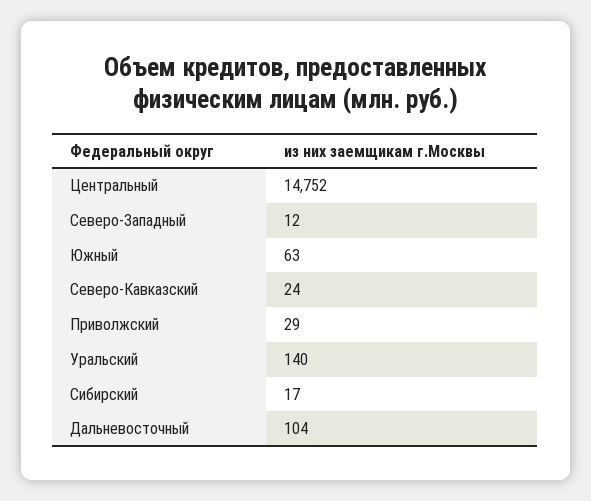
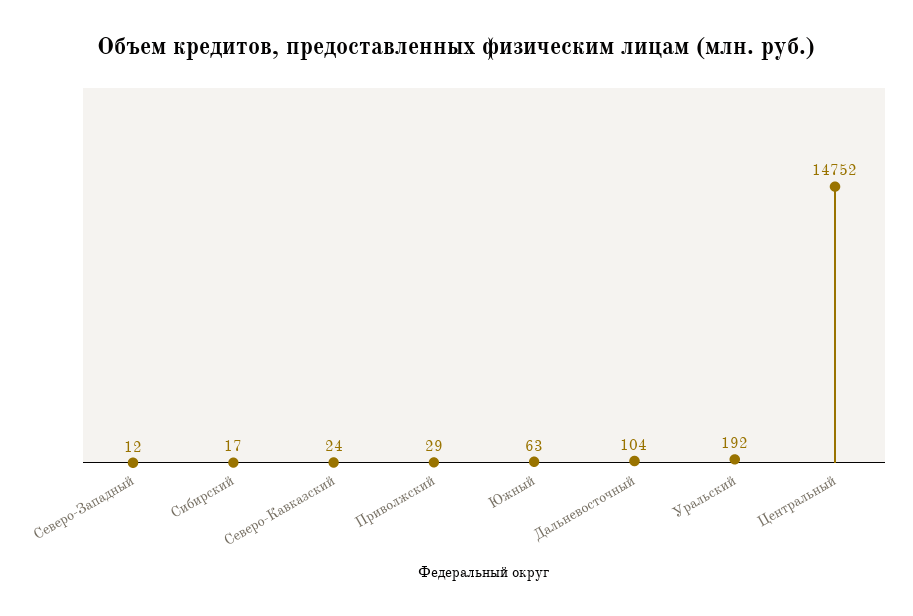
Уральский: 140 -> 192

